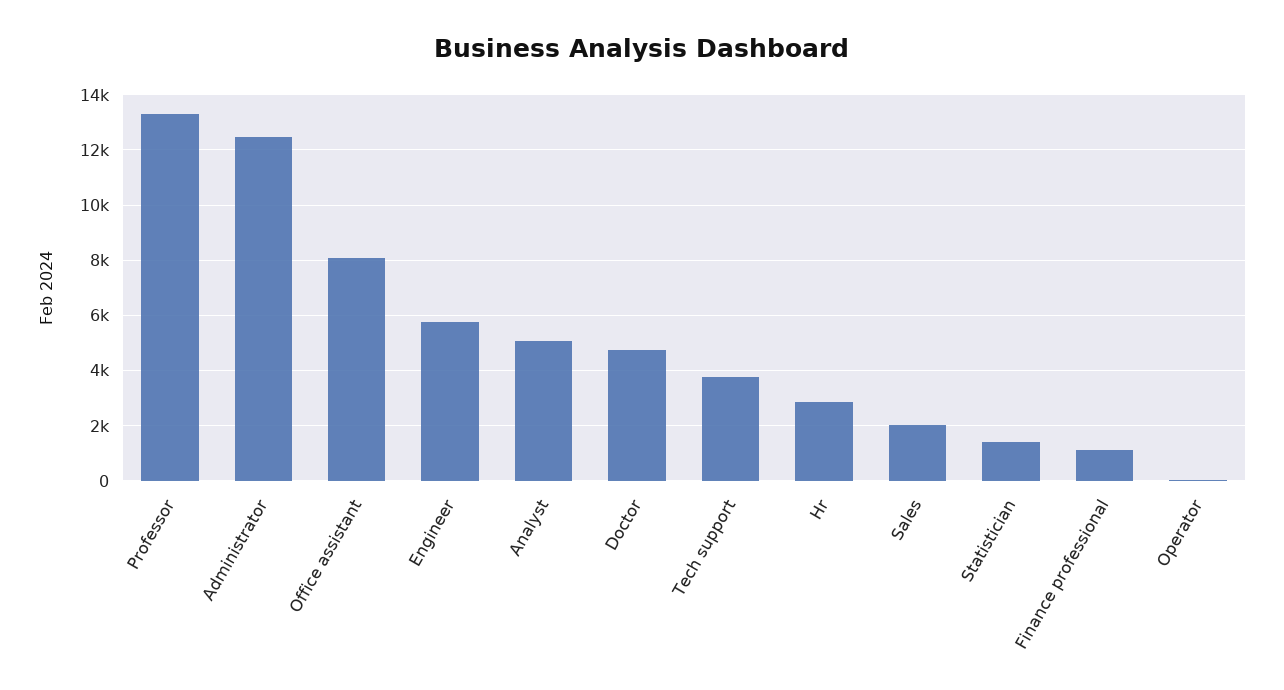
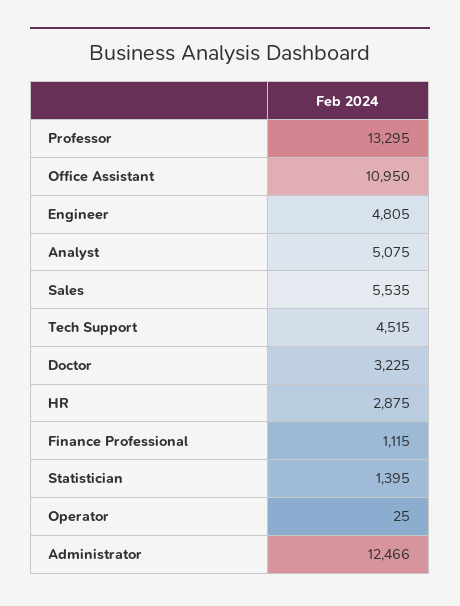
Office assistant: 8000 -> 10950
Engineer: 5750 -> 4805
Doctor: 4750 -> 3225
Tech support: 3750 -> 4515
Sales: 2000 -> 5535

